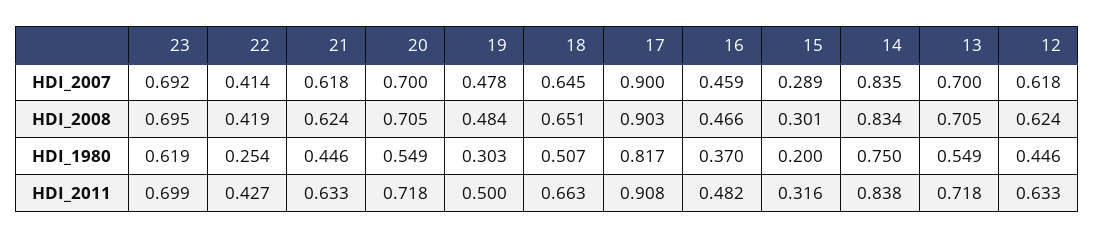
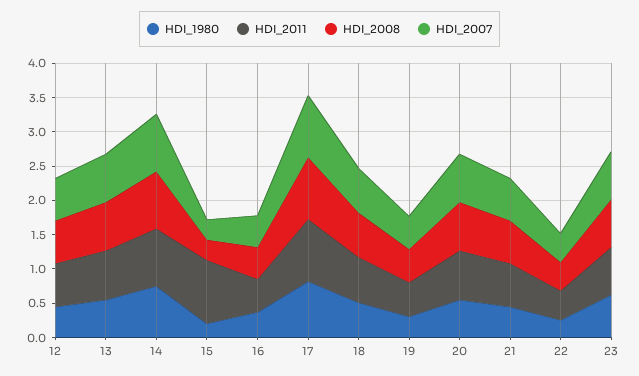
HDI_2011, 15: 0.316 -> 1

